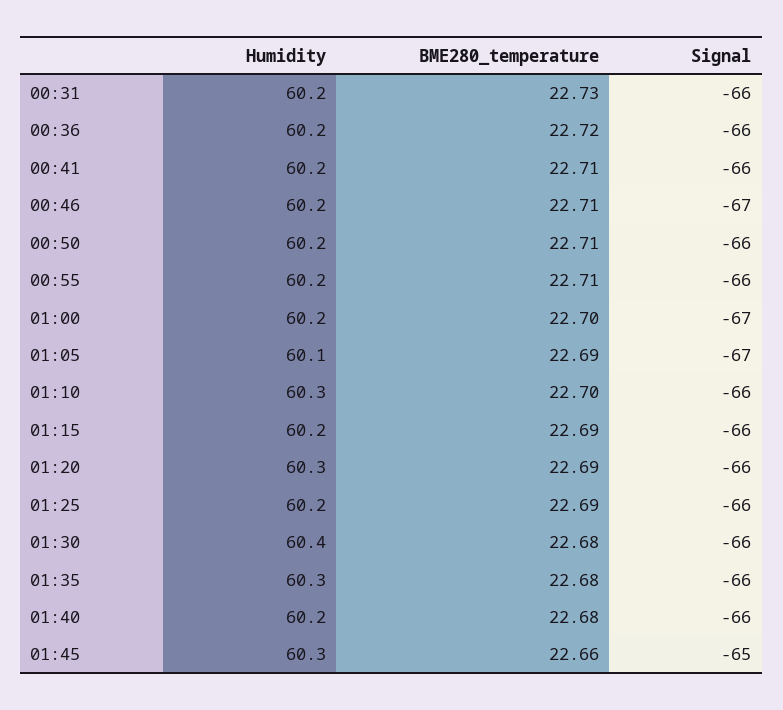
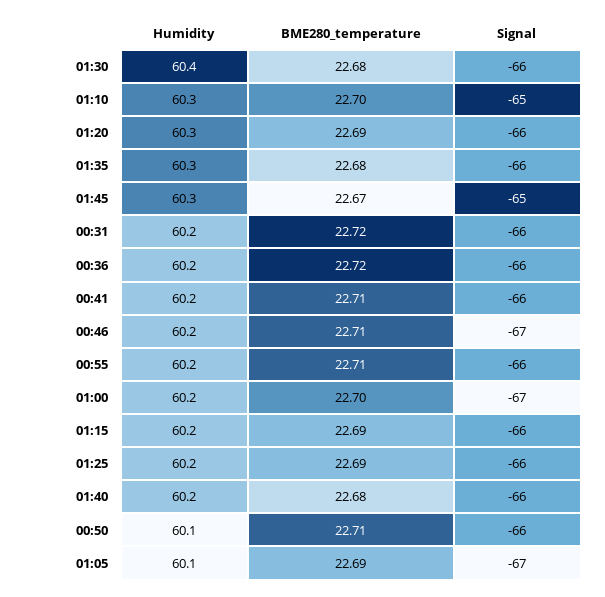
BME280_temperature, 00:31: 22.73 -> 22.72
Humidity, 00:50: 60.2 -> 60.1
Signal, 01:10: -66 -> -65
BME280_temperature, 01:45: 22.66 -> 22.67

